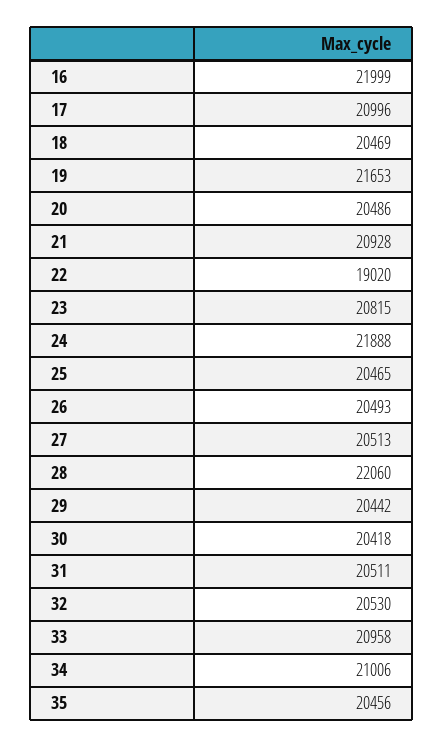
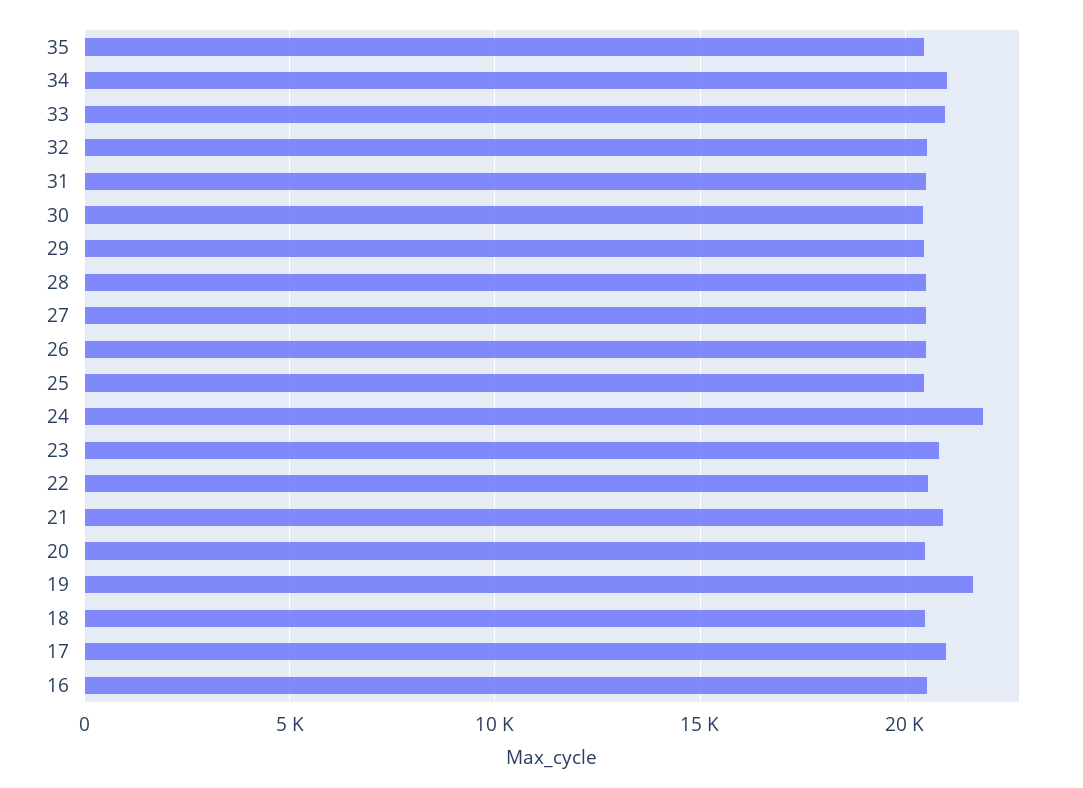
16: 21999 -> 20500
22: 19020 -> 20500
28: 22060 -> 20500

